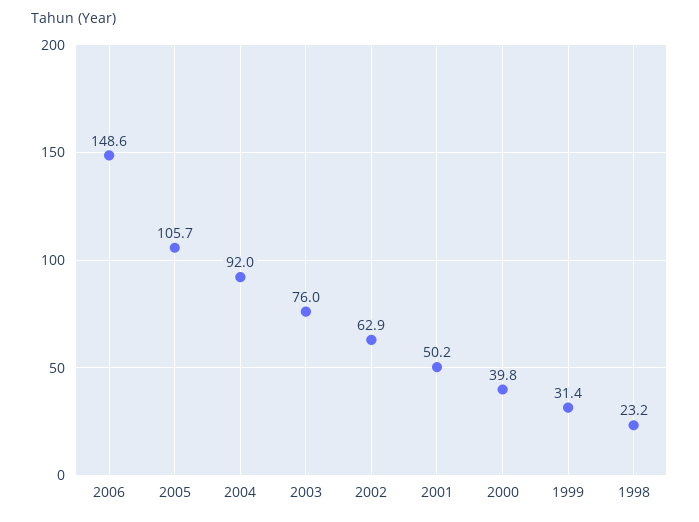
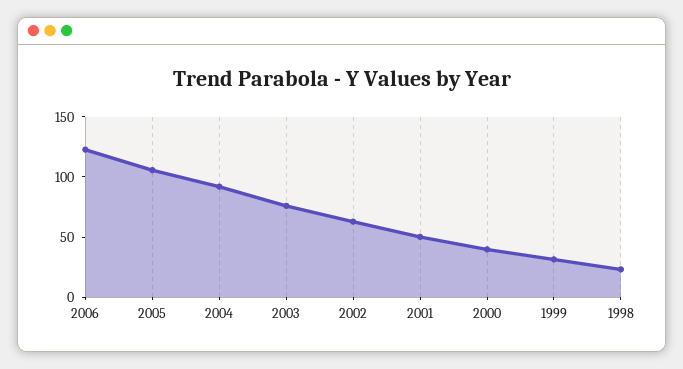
2006: 148.6 -> 120

